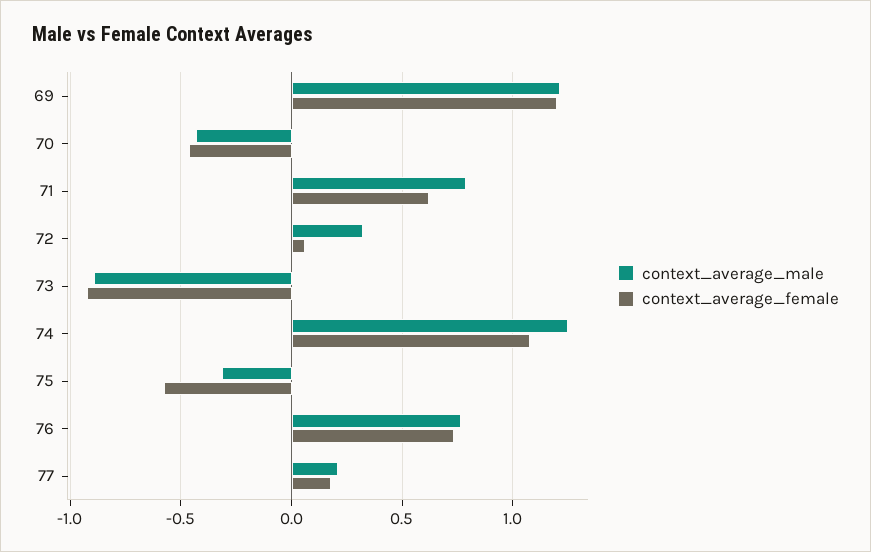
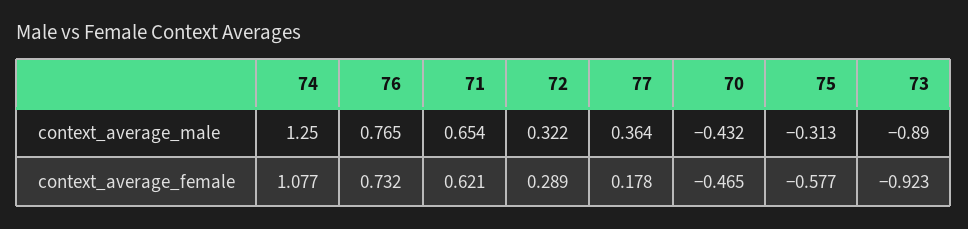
context_average_male, 69: 1.2 -> none
context_average_female, 69: 1.2 -> none
context_average_male, 71: 0.8 -> 0.654
context_average_female, 72: 0.05 -> 0.289
context_average_male, 77: 0.2 -> 0.364

